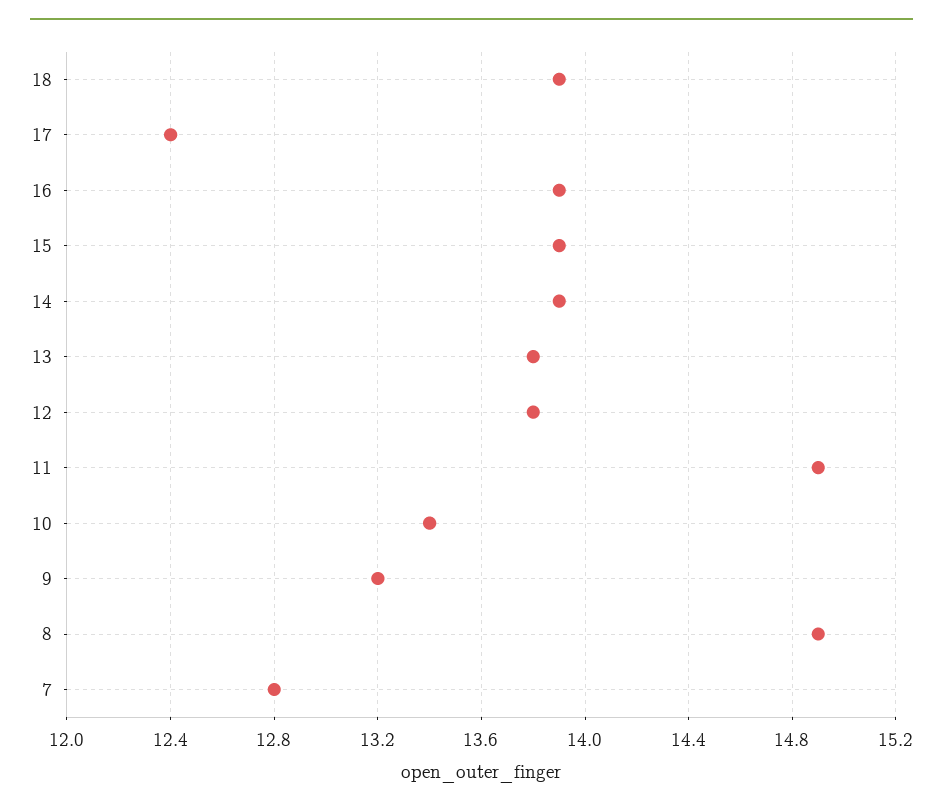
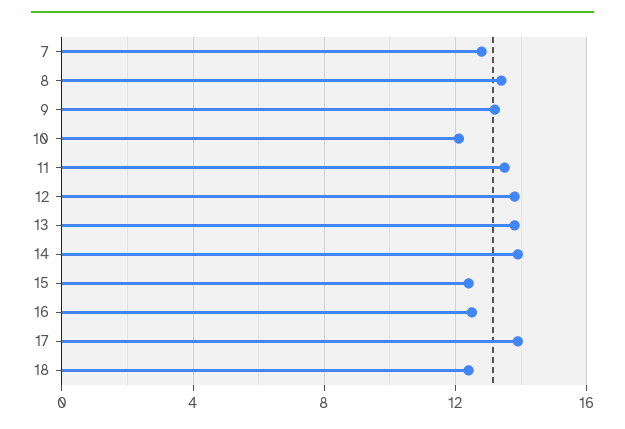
18: 13.9 -> 12.5
17: 12.4 -> 14
16: 13.9 -> 12.5
15: 13.9 -> 12.5
11: 14.9 -> 13.5
10: 13.4 -> 12
8: 14.9 -> 13.5

